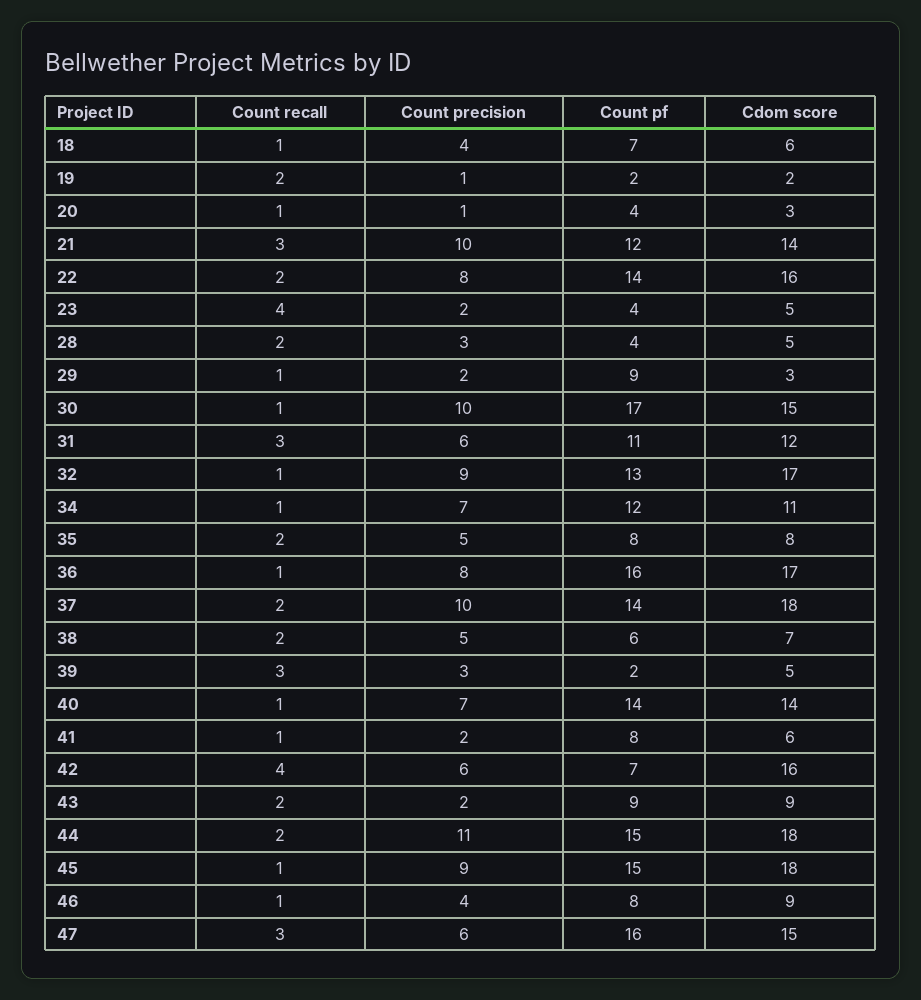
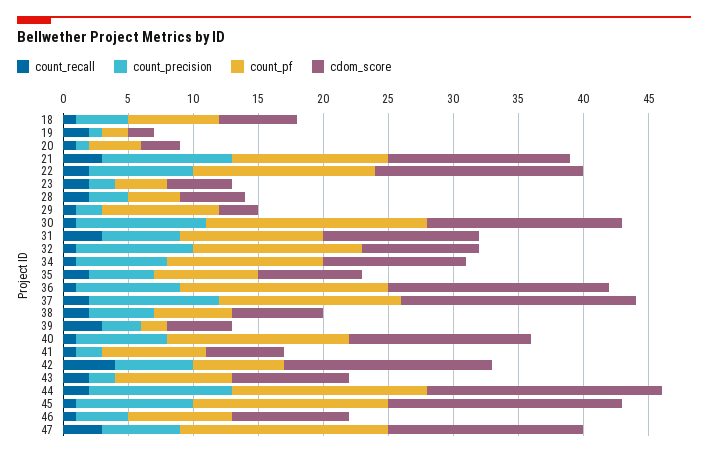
Count recall, 23: 4 -> 2
Cdom score, 32: 17 -> 9

